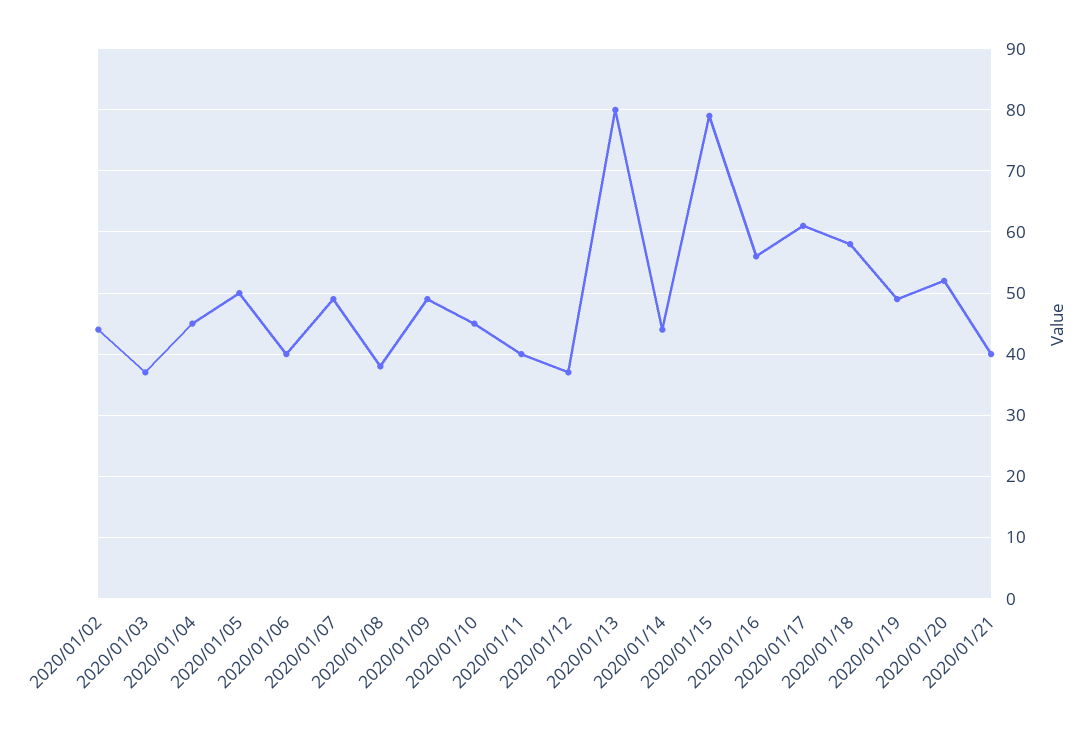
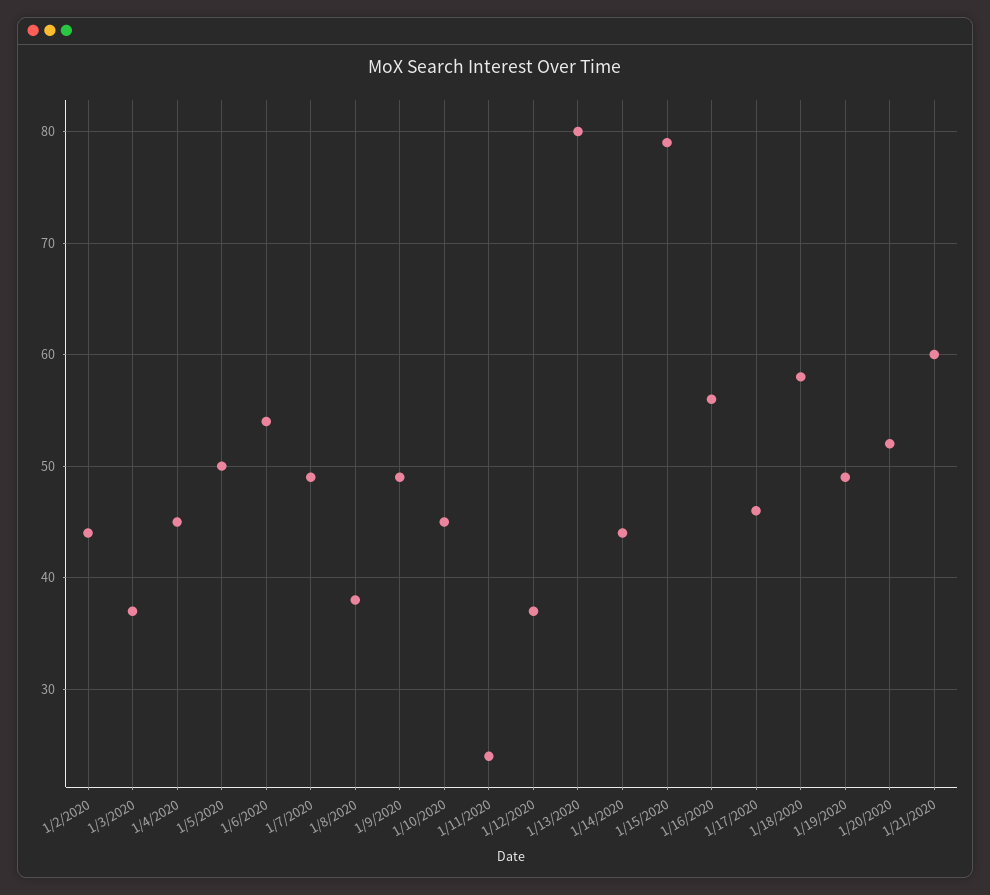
2020/01/06: 40 -> 54
2020/01/11: 40 -> 24
2020/01/17: 61 -> 46
2020/01/21: 40 -> 60

